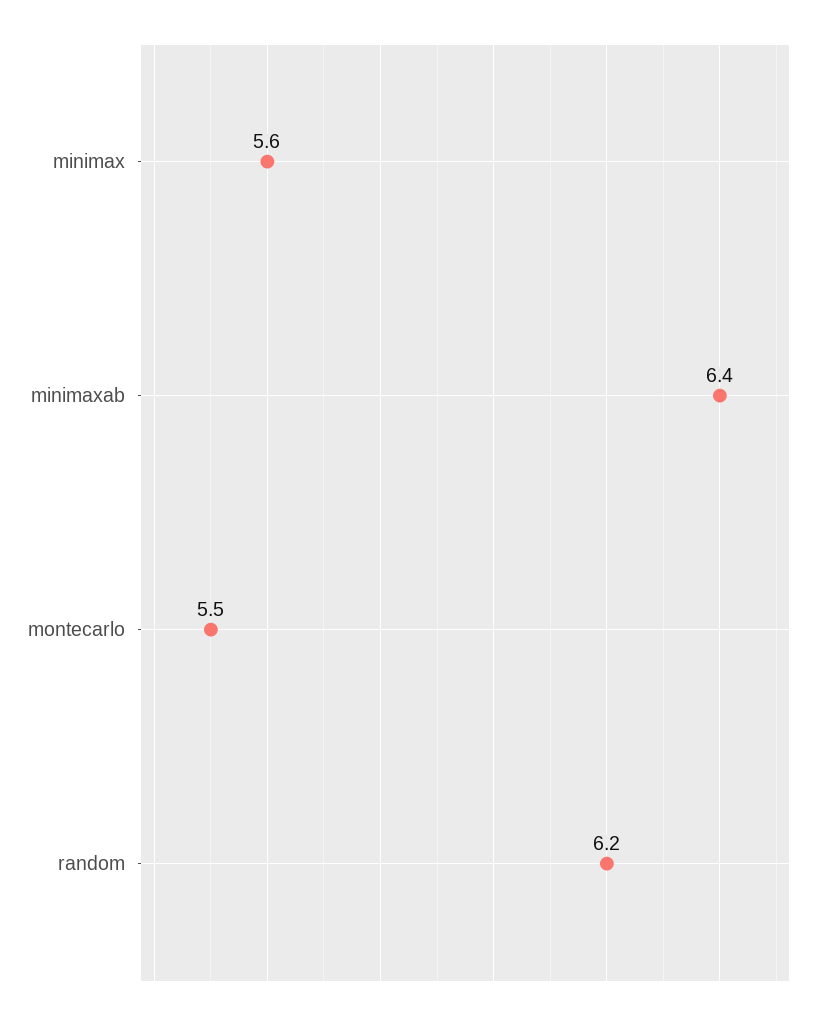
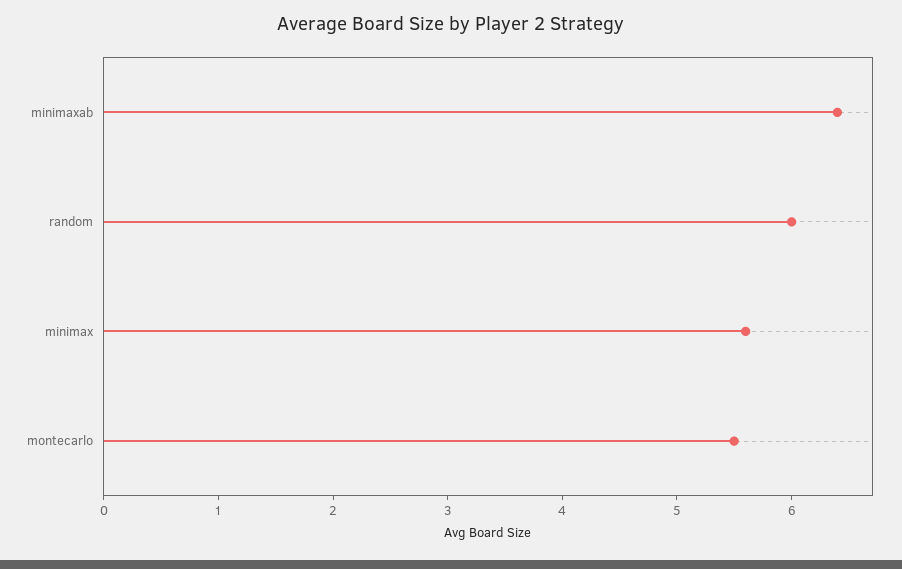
random: 6.2 -> 6

